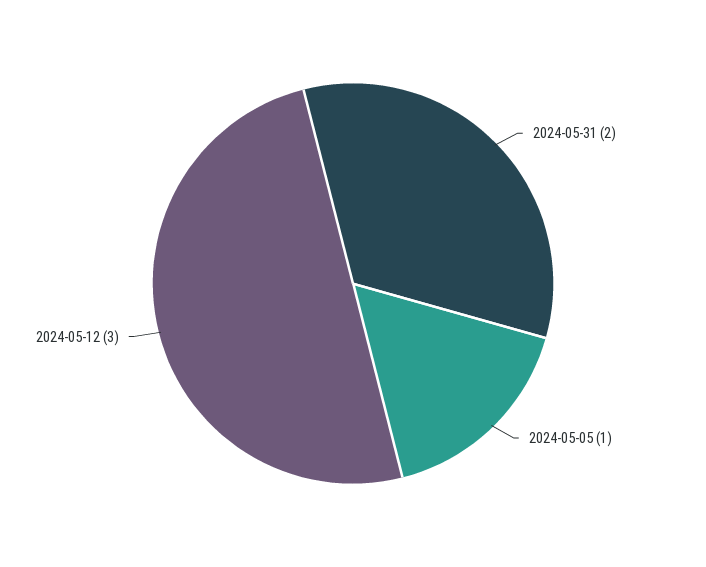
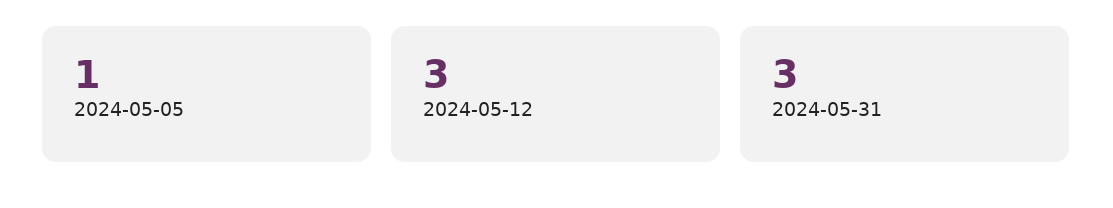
2024-05-31: 2 -> 3

